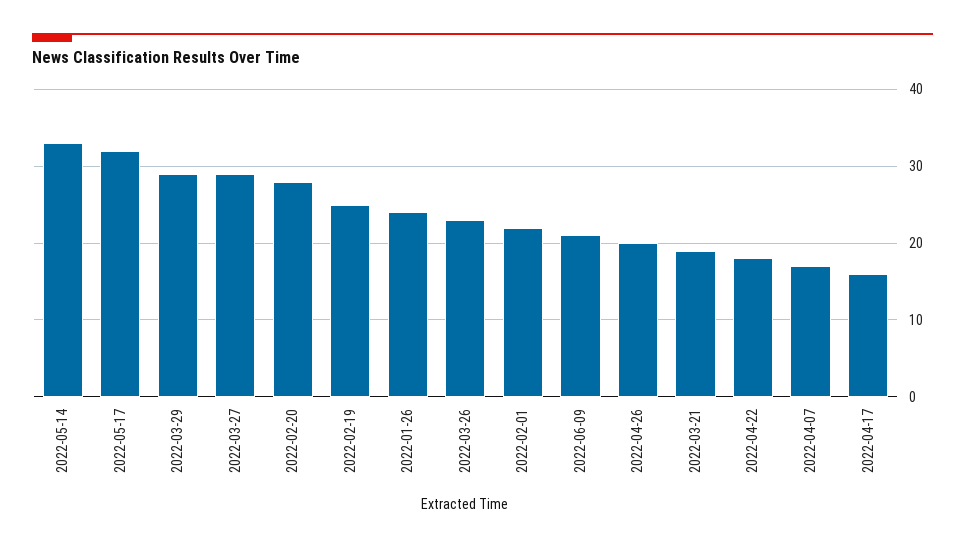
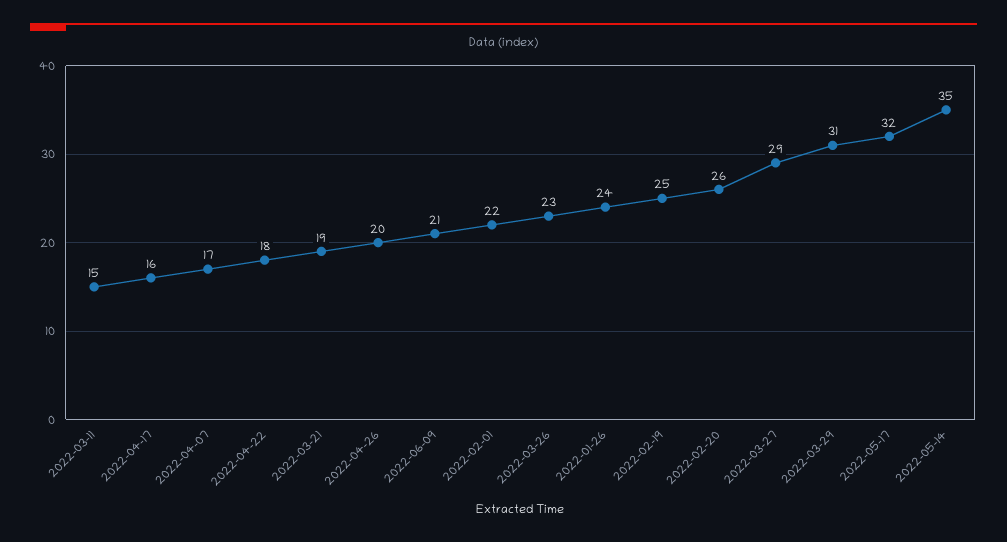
2022-05-14: 33 -> 35
2022-03-29: 29 -> 31
2022-02-20: 28 -> 26
2022-03-11: none -> 15

